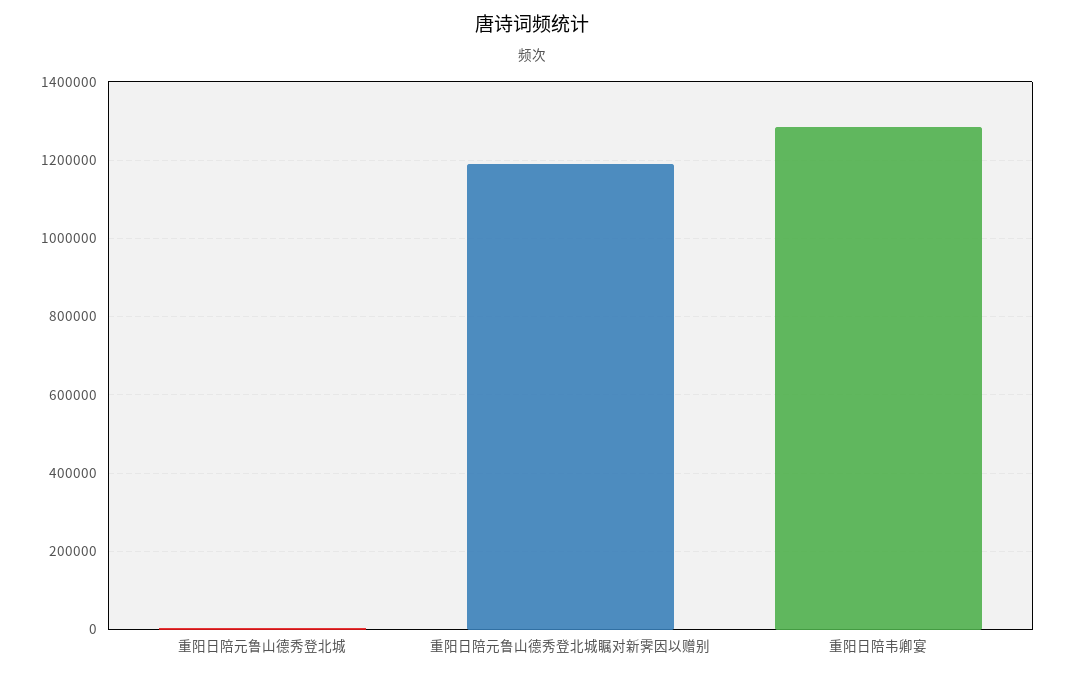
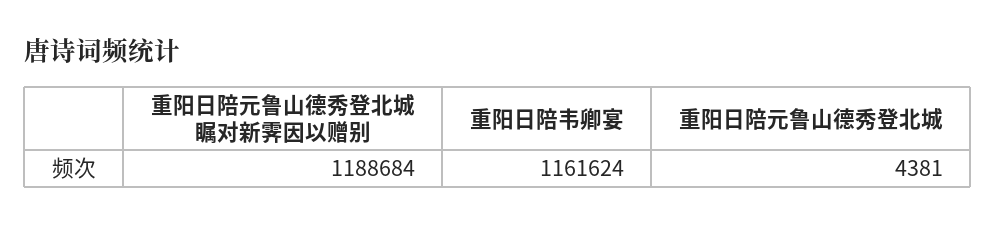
重阳日陪韦卿宴: 1280000 -> 1161624

